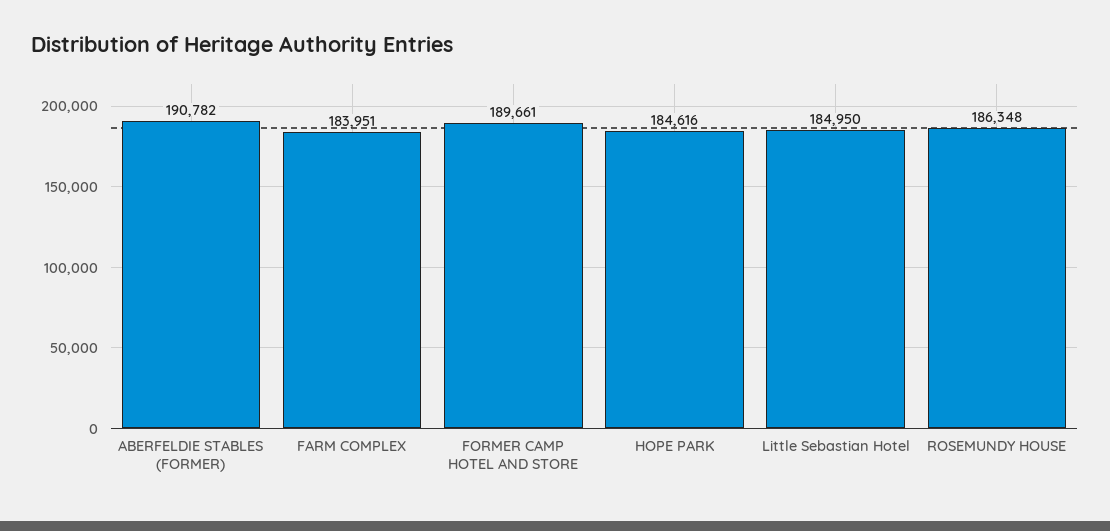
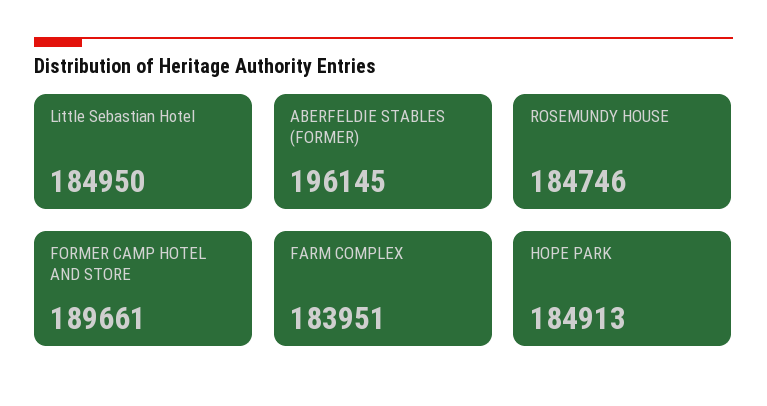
ABERFELDIE STABLES (FORMER): 190782 -> 196145
HOPE PARK: 184616 -> 184913
ROSEMUNDY HOUSE: 186348 -> 184746

